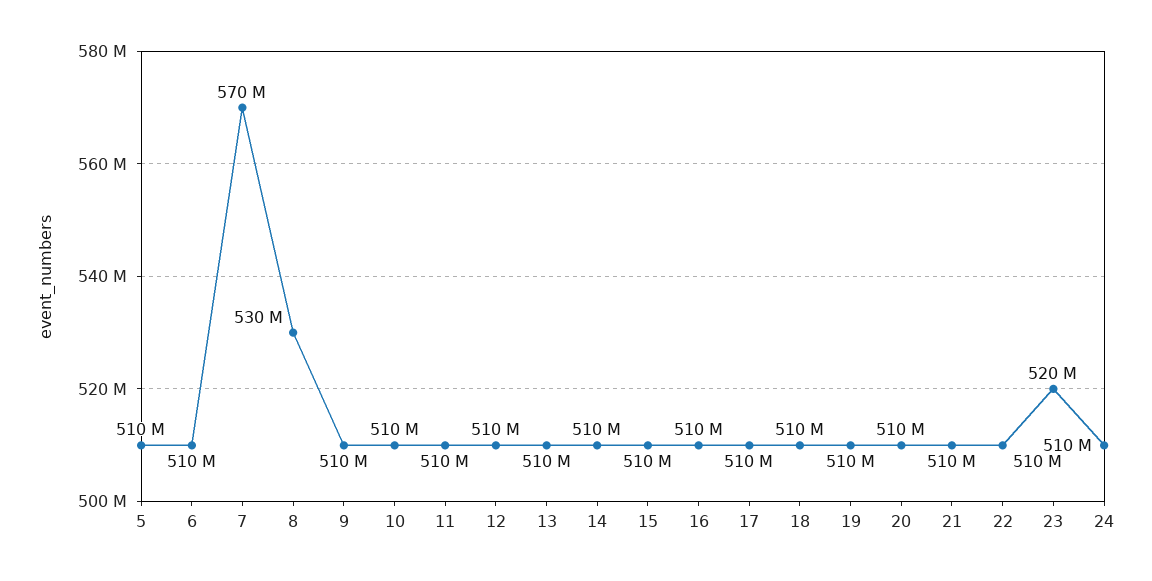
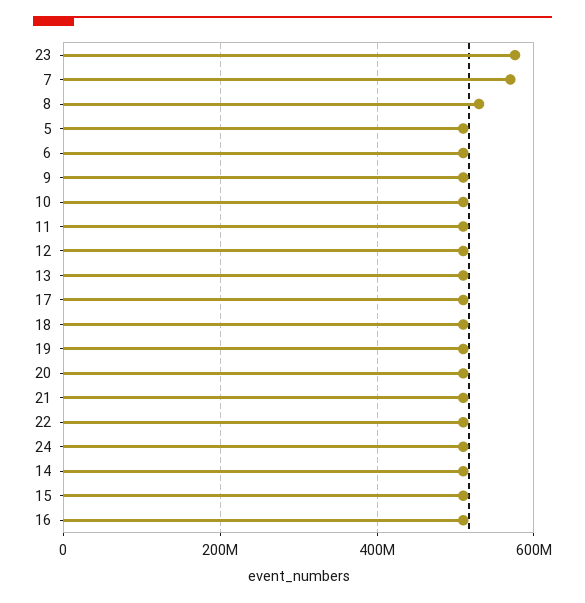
23: 520000000 -> 580000000

